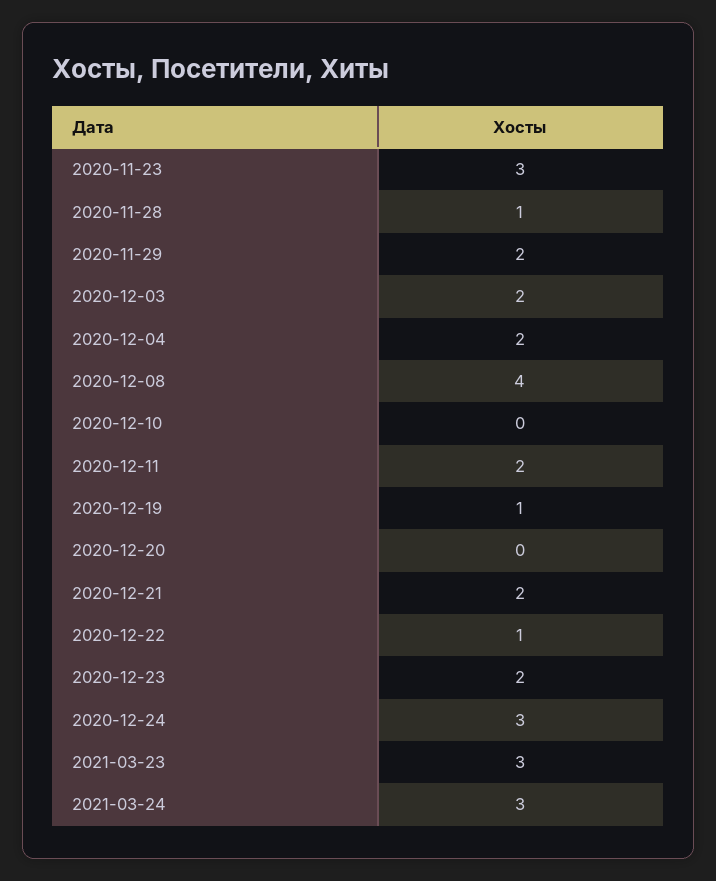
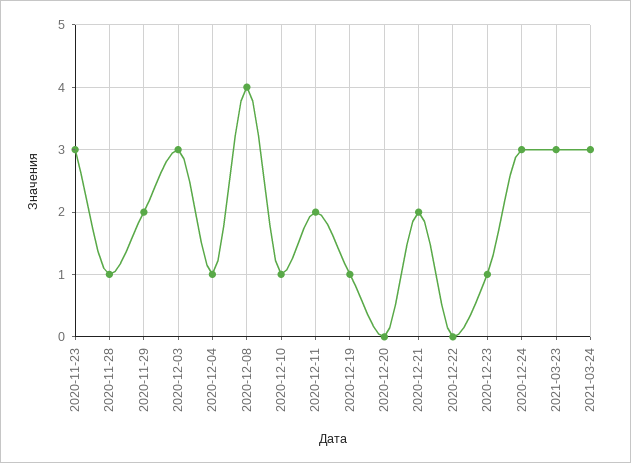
2020-12-03: 2 -> 3
2020-12-04: 2 -> 1
2020-12-10: 0 -> 1
2020-12-22: 1 -> 0
2020-12-23: 2 -> 1

